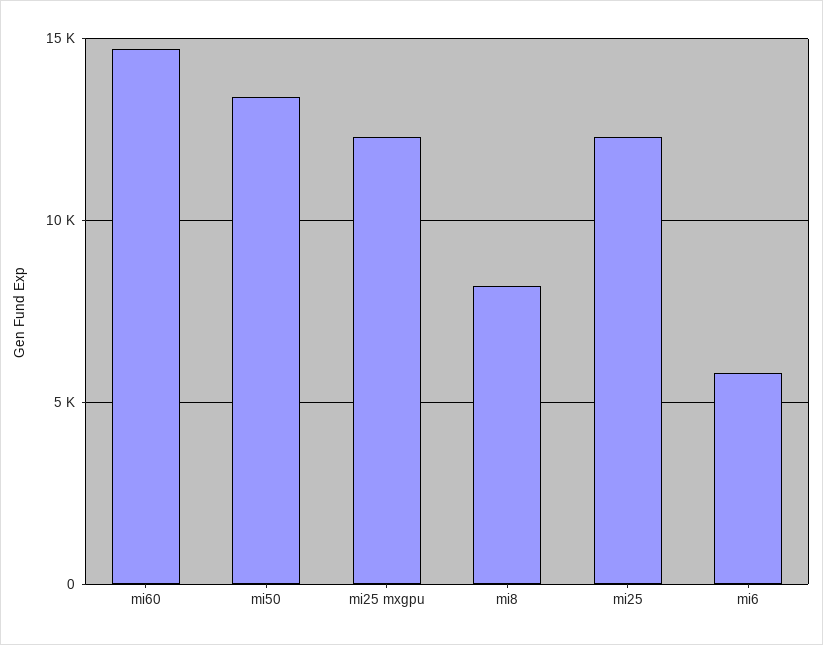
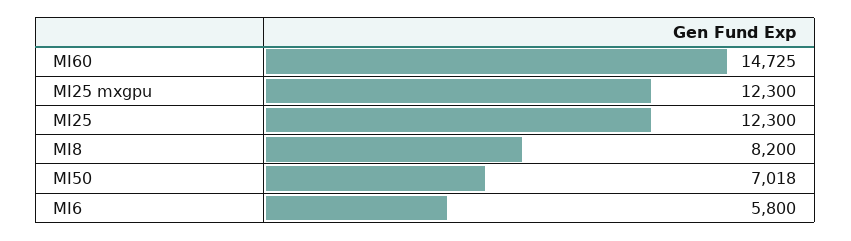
mi50: 13500 -> 7018

